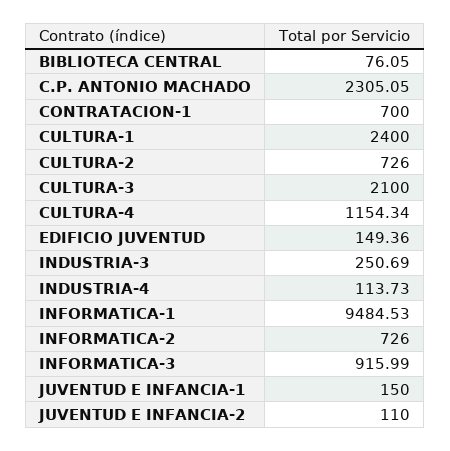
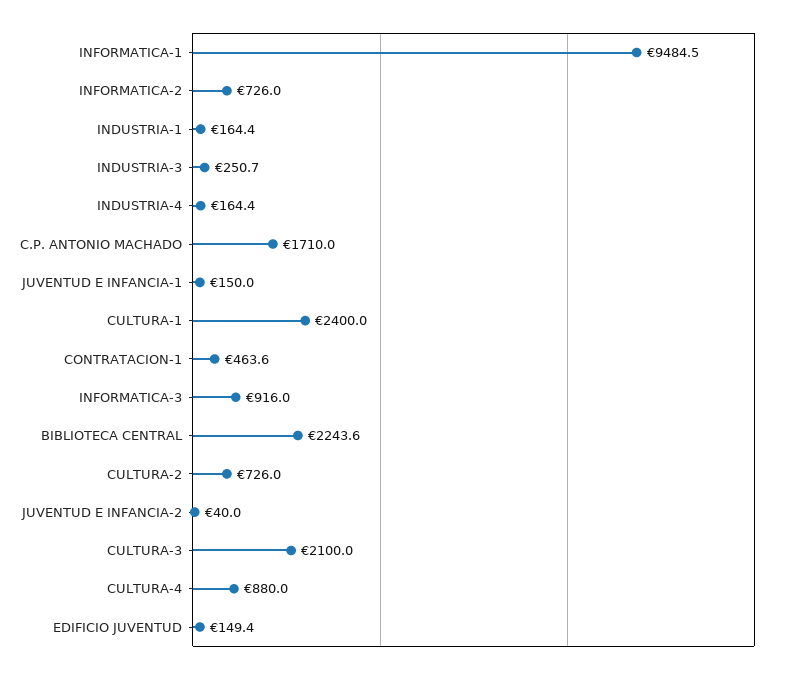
BIBLIOTECA CENTRAL: 76.05 -> 2243.6
C.P. ANTONIO MACHADO: 2305.05 -> 1710
CONTRATACION-1: 700 -> 463.6
CULTURA-4: 1154.34 -> 880
INDUSTRIA-4: 113.73 -> 164.4
JUVENTUD E INFANCIA-2: 110 -> 40
INDUSTRIA-1: none -> 164.4

